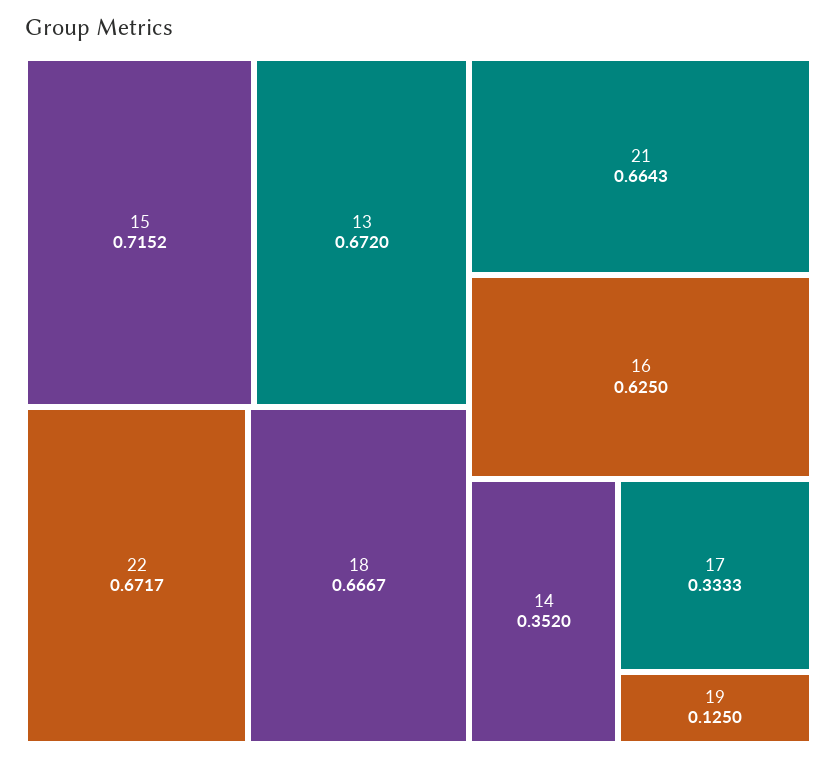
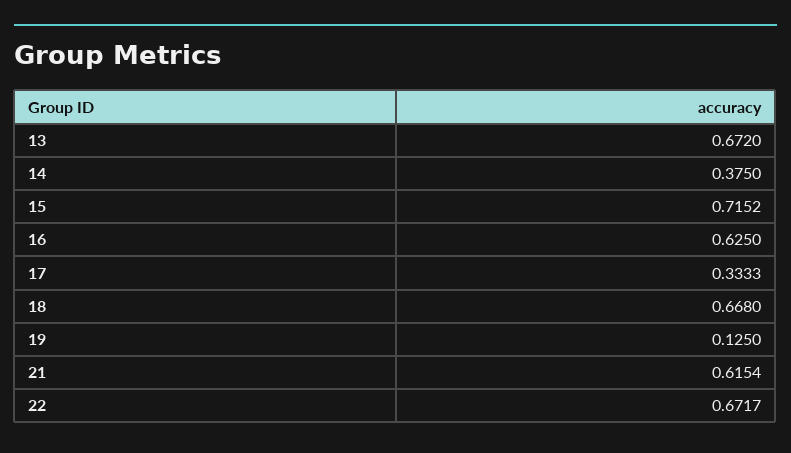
18: 0.6667 -> 0.668
21: 0.6643 -> 0.6154
14: 0.352 -> 0.375

